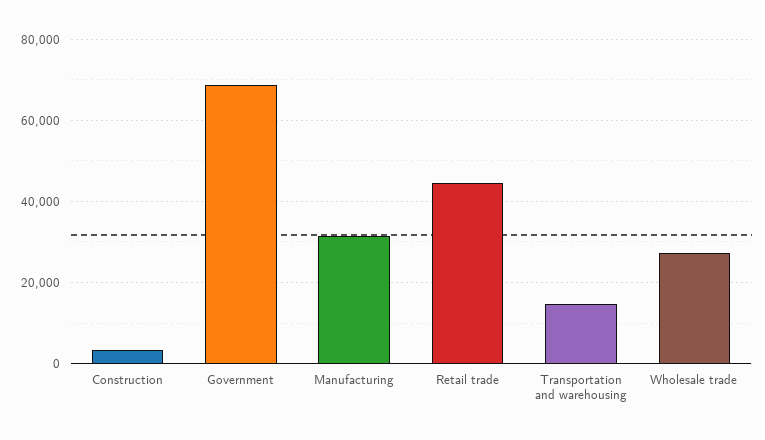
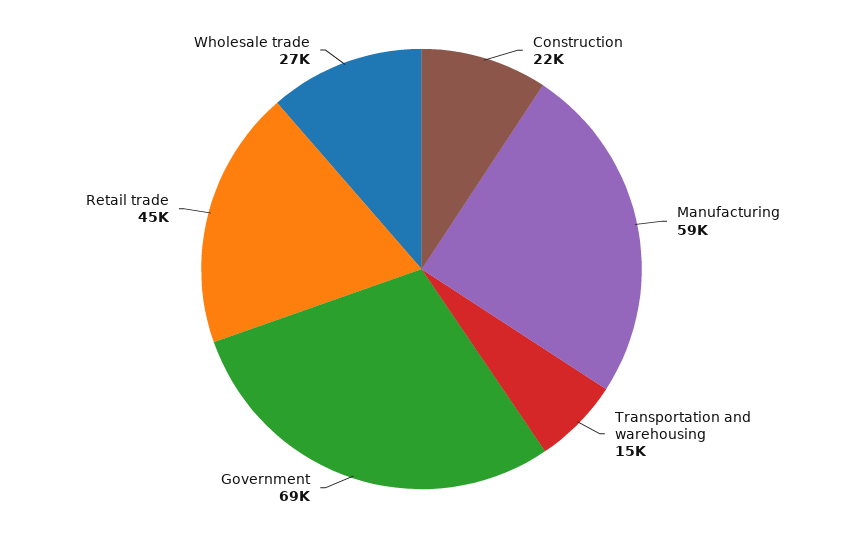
Construction: 4000 -> 22000
Manufacturing: 32000 -> 59000

